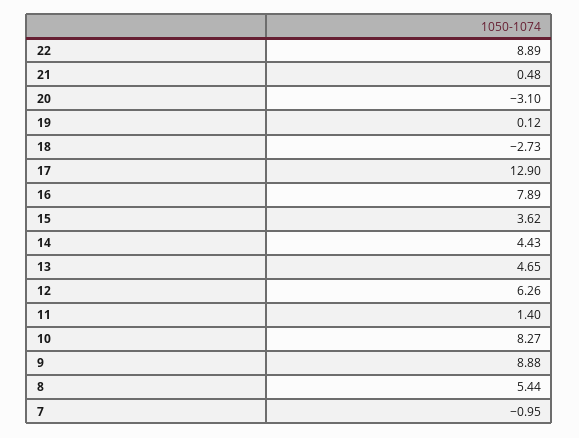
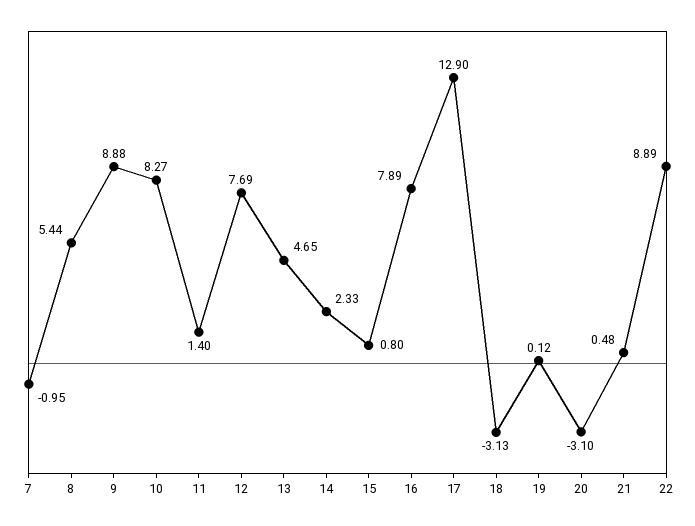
18: -2.73 -> -3.13
15: 3.62 -> 0.8
14: 4.43 -> 2.33
12: 6.26 -> 7.69

